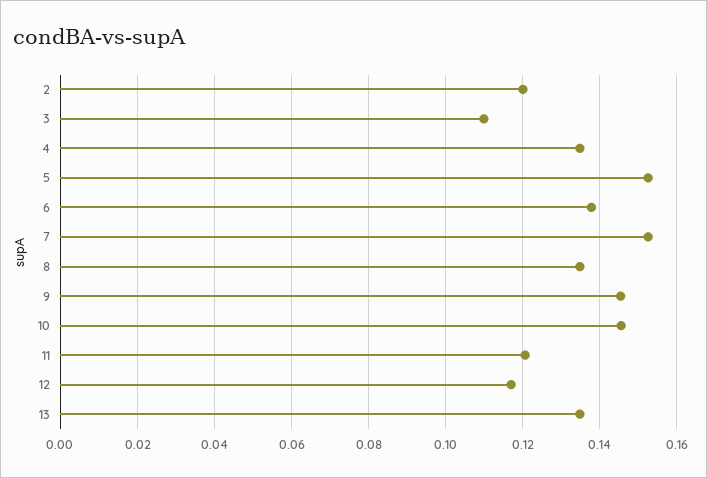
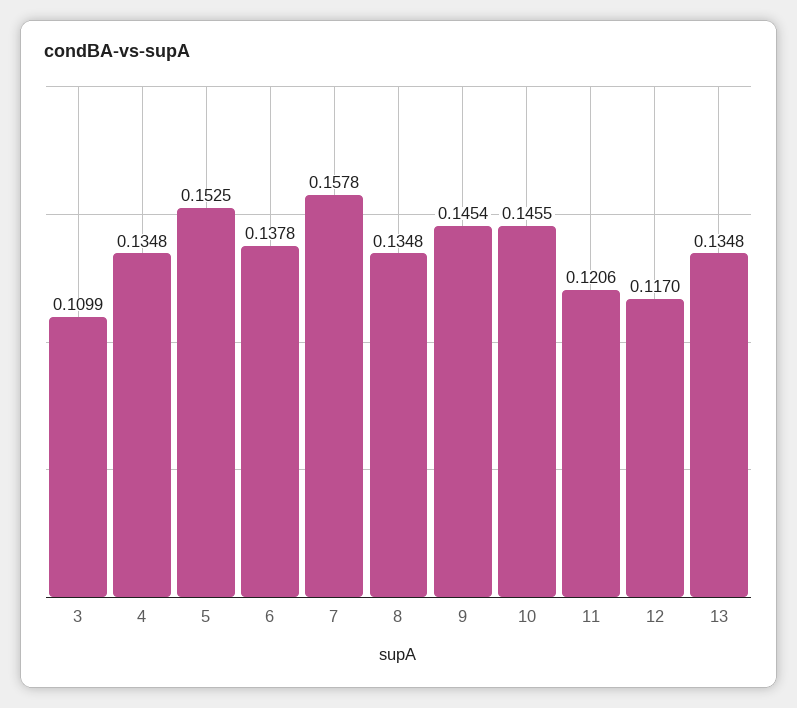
2: 0.12 -> none
7: 0.152 -> 0.1578

